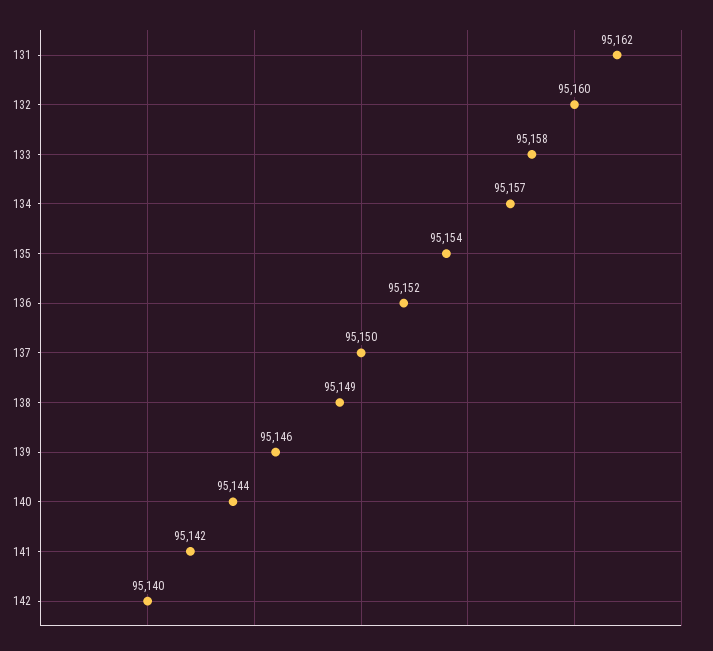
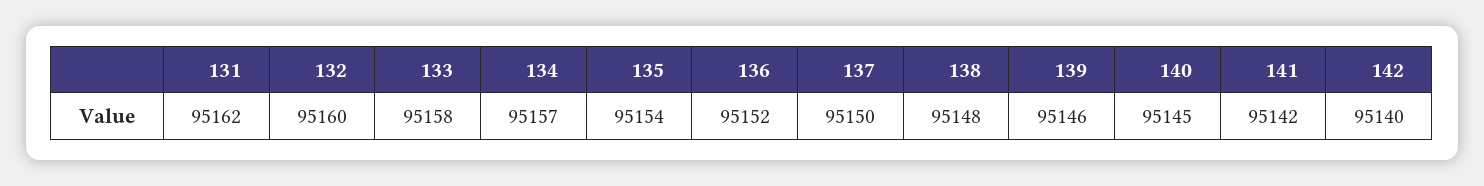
138: 95149 -> 95148
140: 95144 -> 95145

